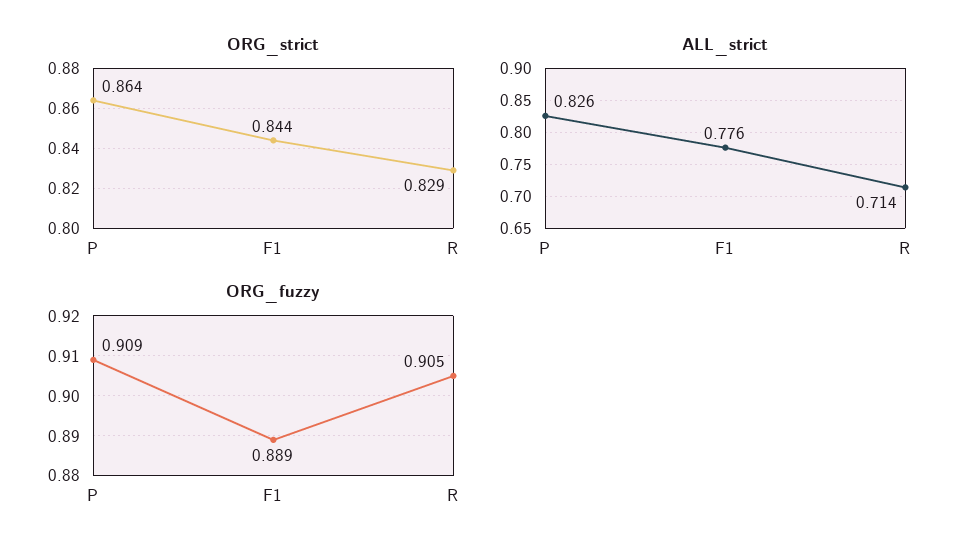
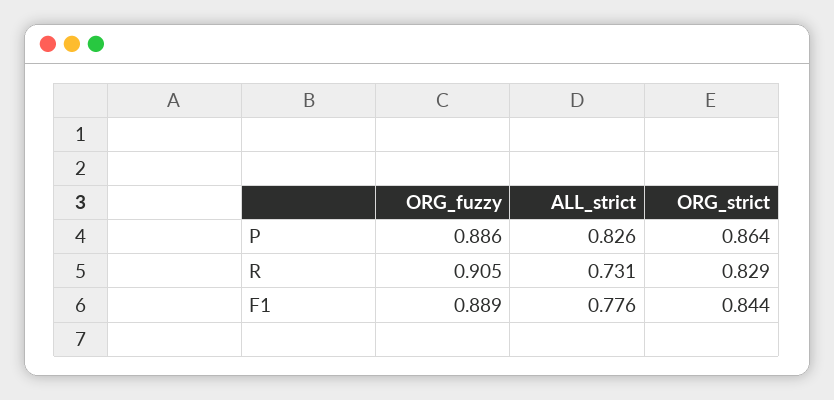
ALL_strict, R: 0.714 -> 0.731
ORG_fuzzy, P: 0.909 -> 0.886

